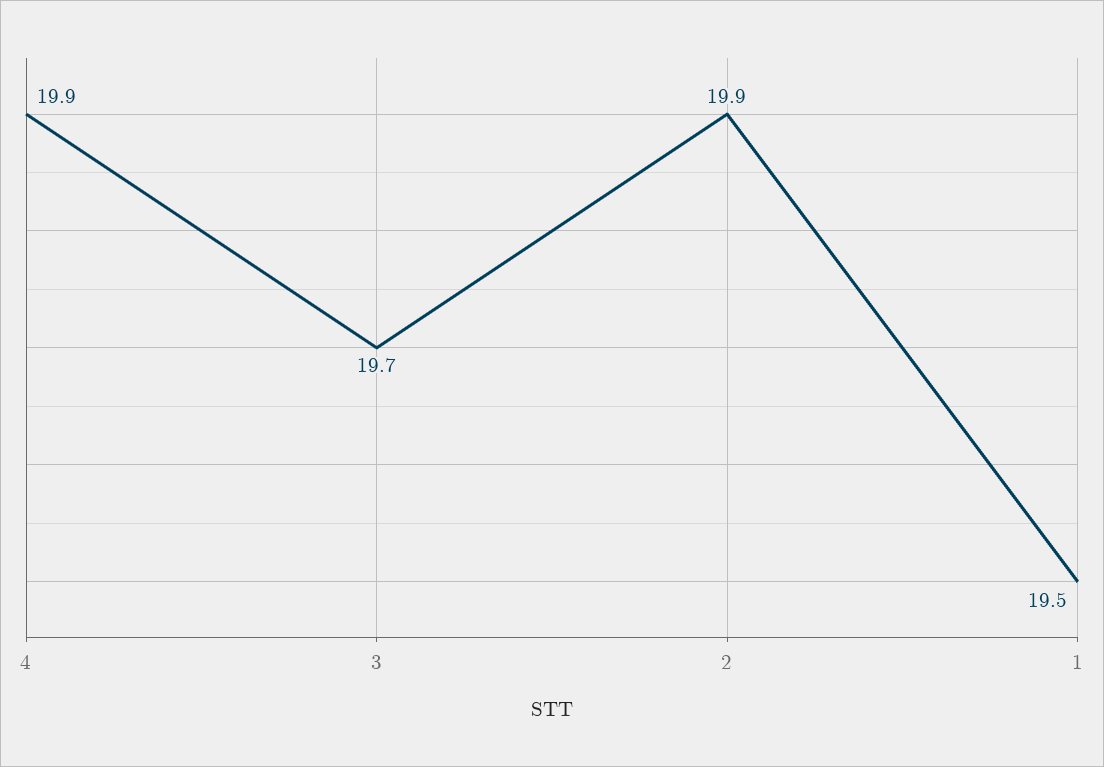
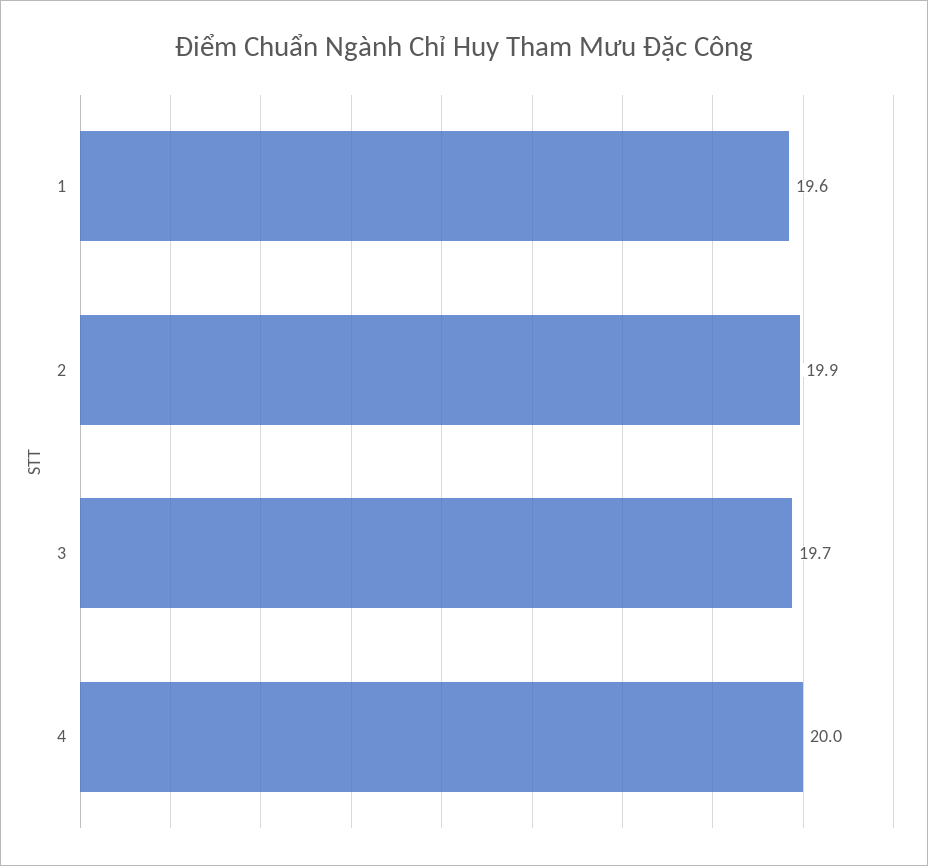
4: 19.9 -> 20
1: 19.5 -> 19.6

